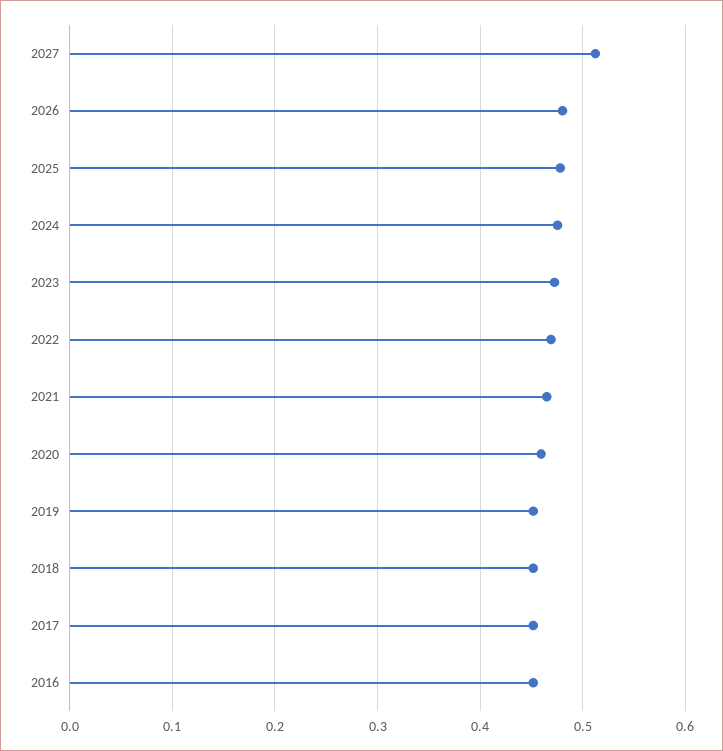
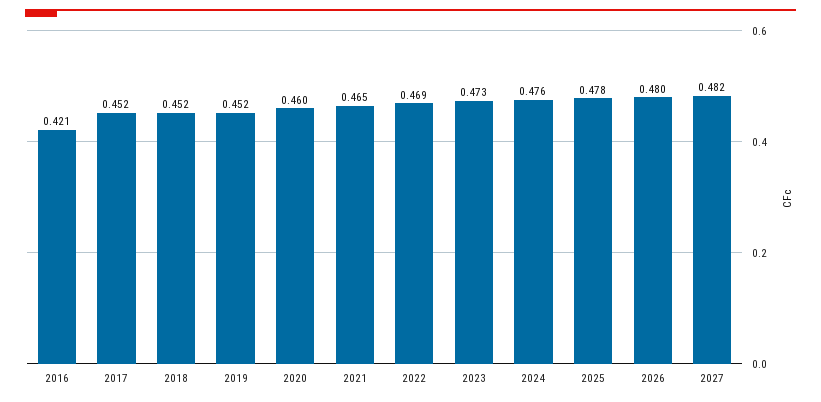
2027: 0.51 -> 0.482
2016: 0.45 -> 0.421

